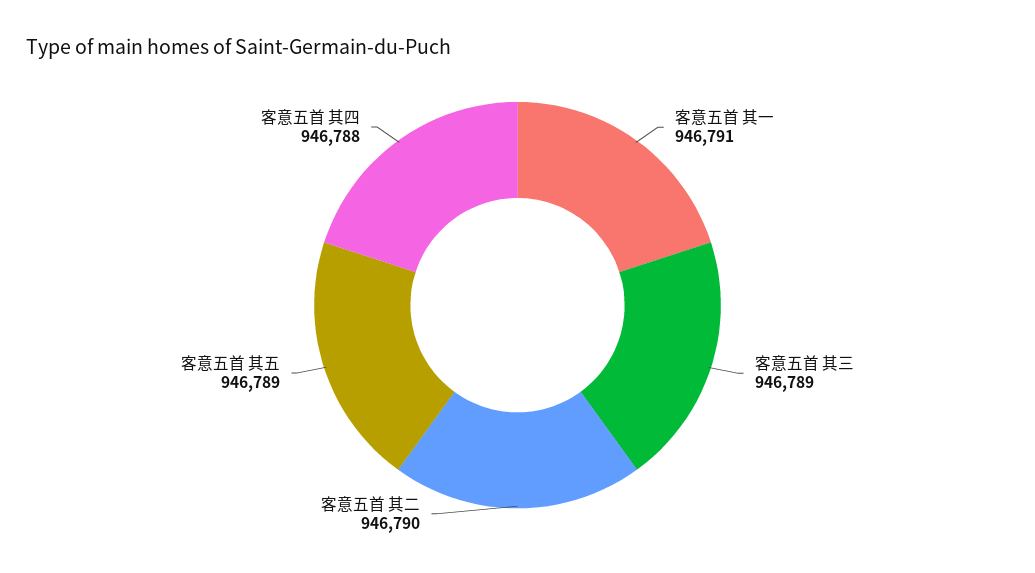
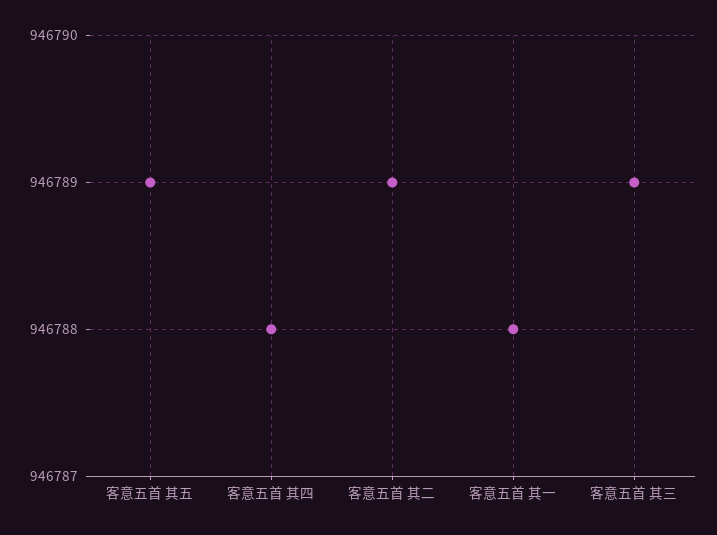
客意五首 其一: 946791 -> 946788
客意五首 其二: 946790 -> 946789

